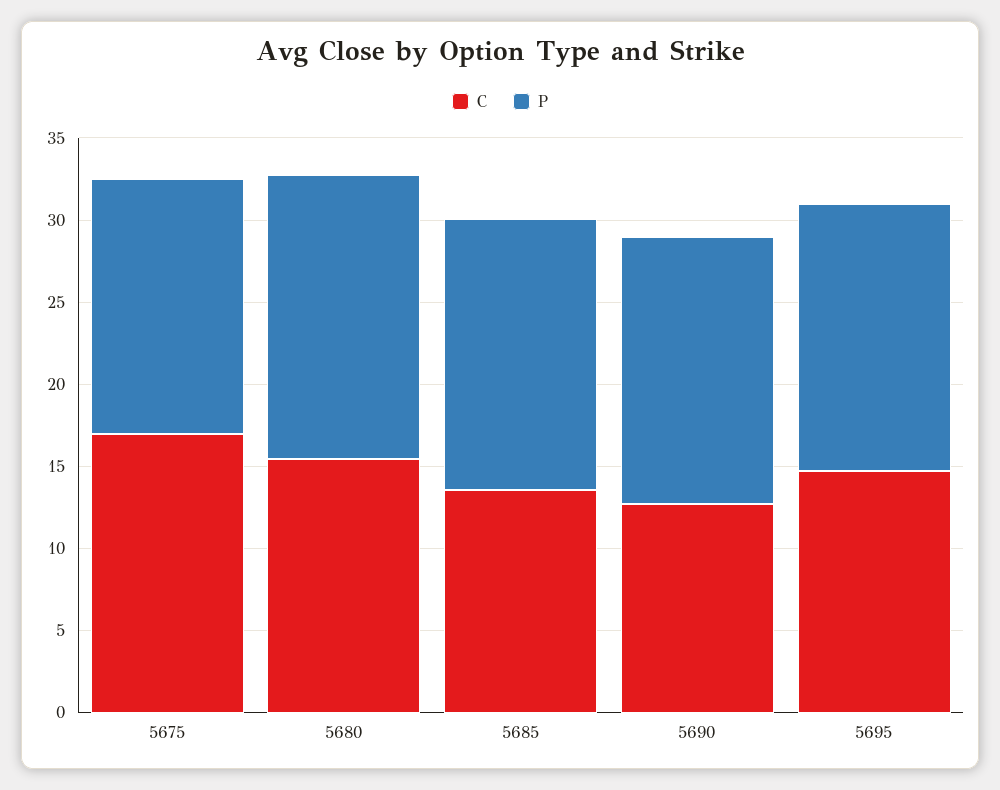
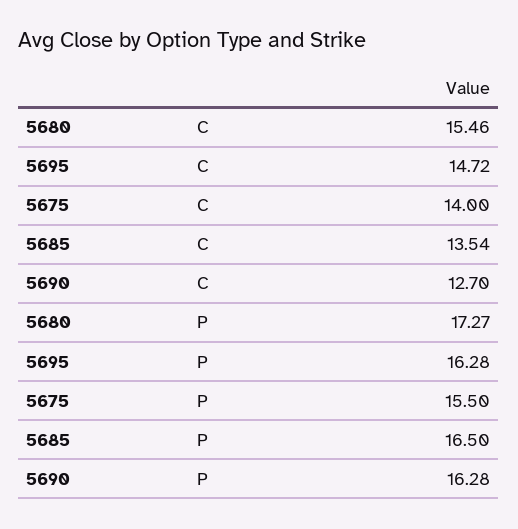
C, 5675: 17 -> 14

